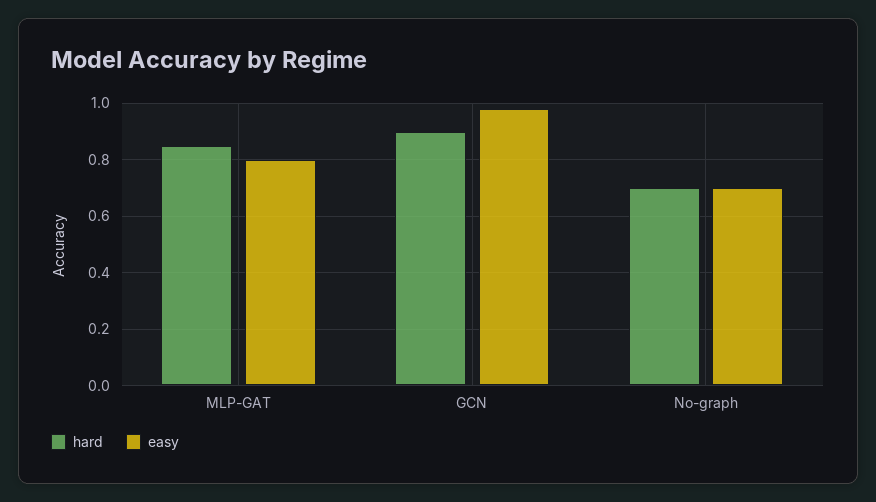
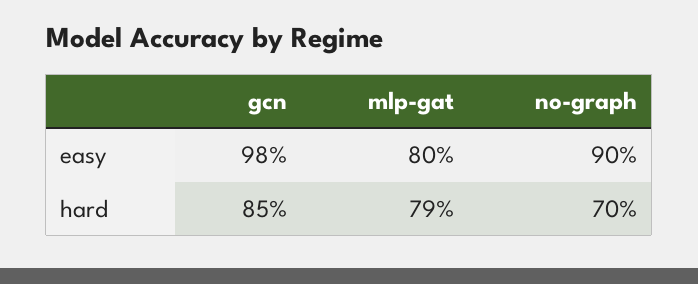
hard, MLP-GAT: 0.85 -> 0.79
hard, GCN: 0.9 -> 0.85
easy, No-graph: 0.7 -> 0.9

